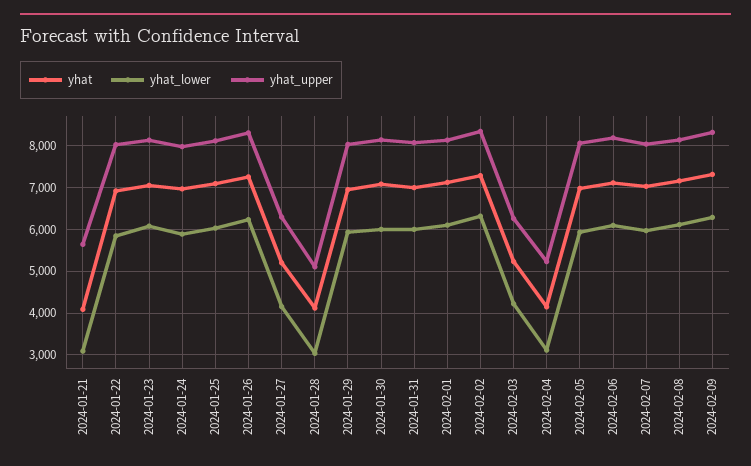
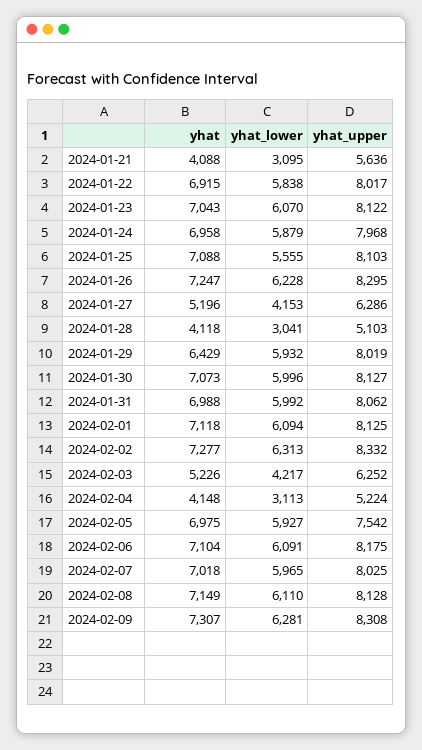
yhat_lower, 2024-01-25: 6000 -> 5555
yhat, 2024-01-29: 7000 -> 6429
yhat_upper, 2024-02-05: 8000 -> 7542

